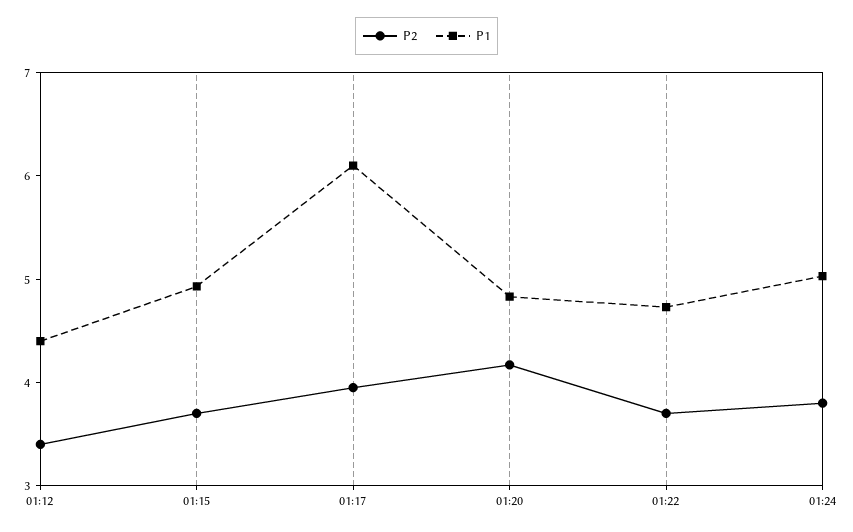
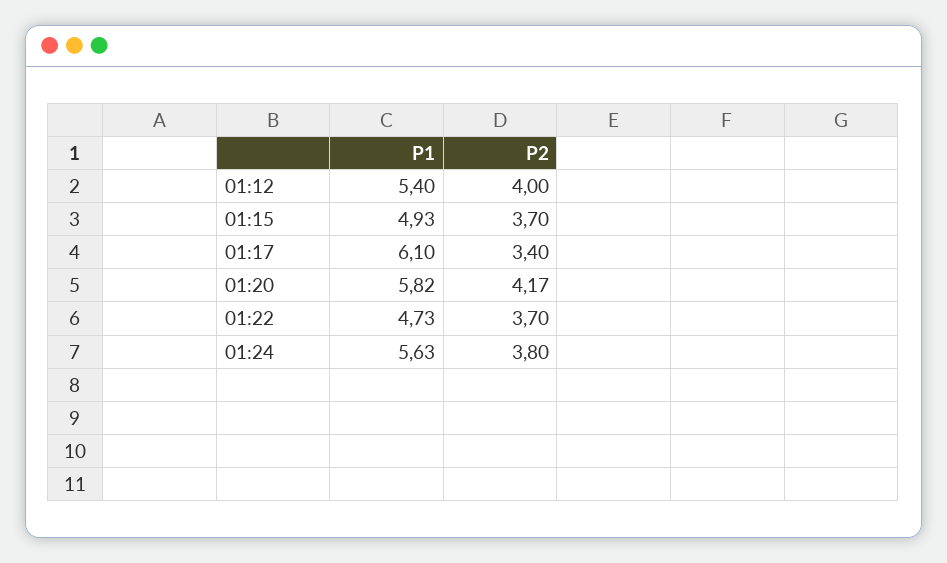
P2, 01:12: 3.4 -> 4
P1, 01:12: 4.4 -> 5.4
P2, 01:17: 4 -> 3.4
P1, 01:20: 4.8 -> 5.82
P1, 01:24: 5 -> 5.63

